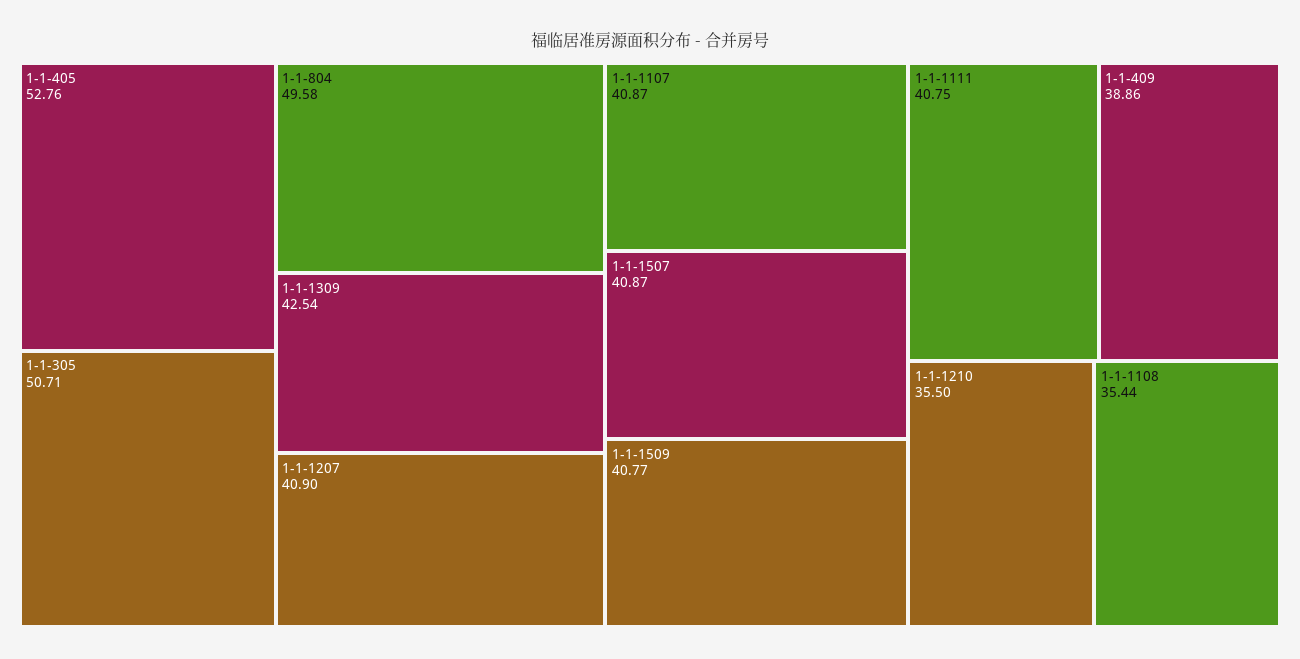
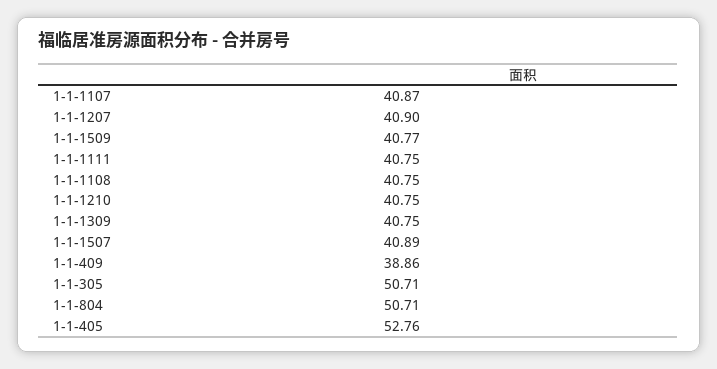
1-1-804: 49.58 -> 50.71
1-1-1309: 42.54 -> 40.75
1-1-1507: 40.87 -> 40.89
1-1-1210: 35.5 -> 40.75
1-1-1108: 35.44 -> 40.75

